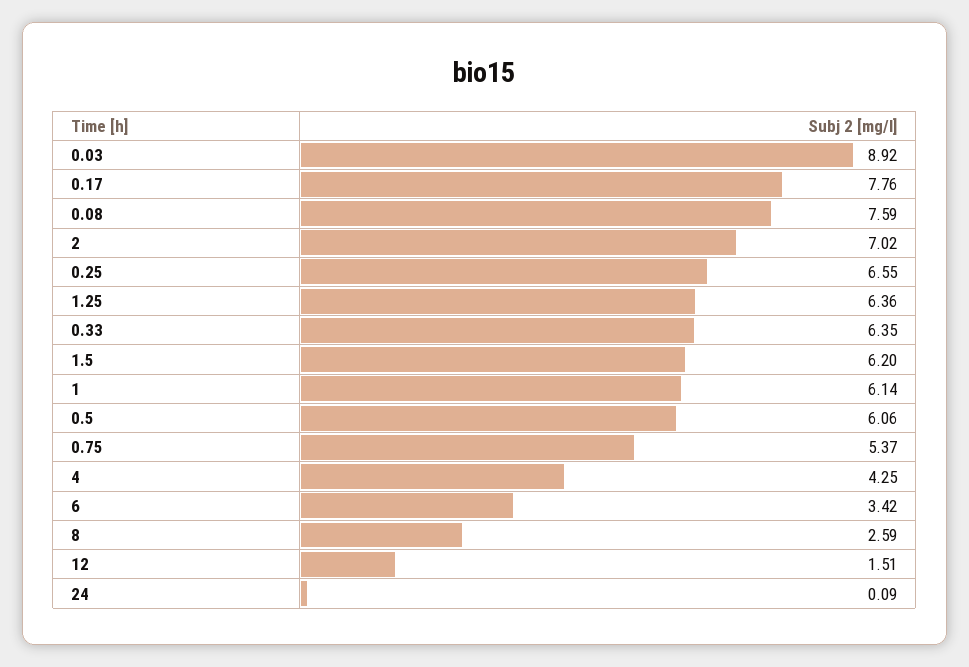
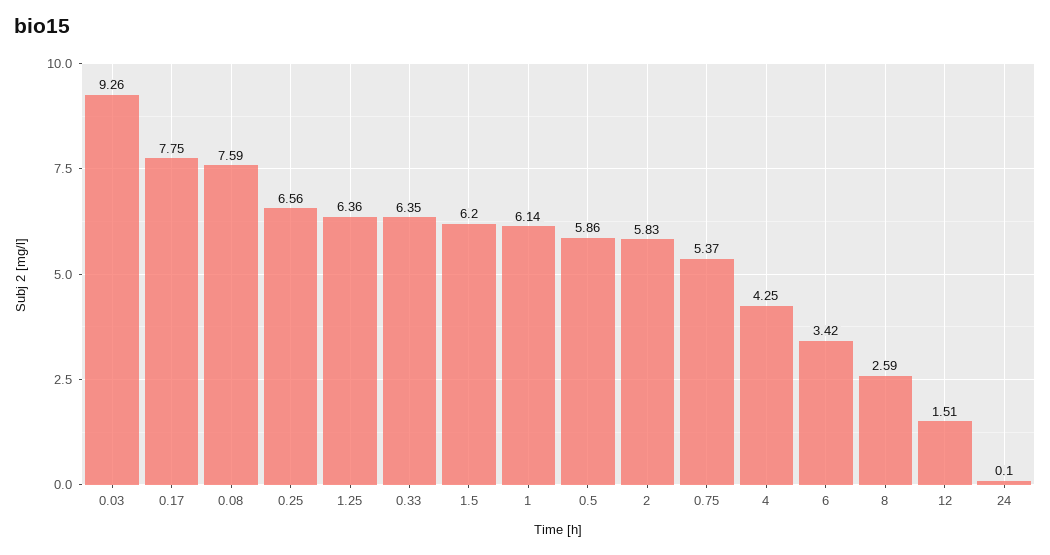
0.03: 8.92 -> 9.26
0.17: 7.76 -> 7.75
2: 7.02 -> 5.83
0.25: 6.55 -> 6.56
0.5: 6.06 -> 5.86
24: 0.09 -> 0.1

